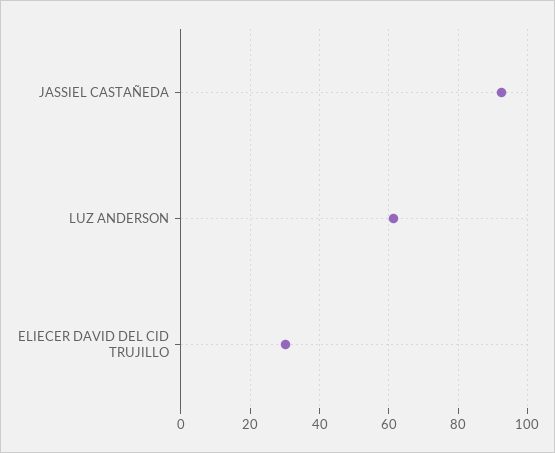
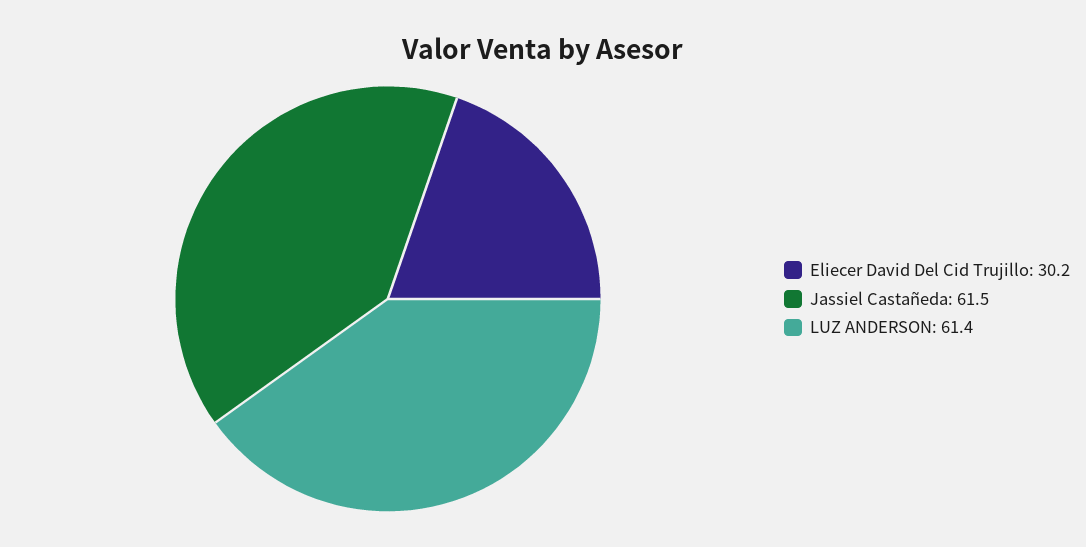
JASSIEL CASTAÑEDA: 92 -> 61.5

